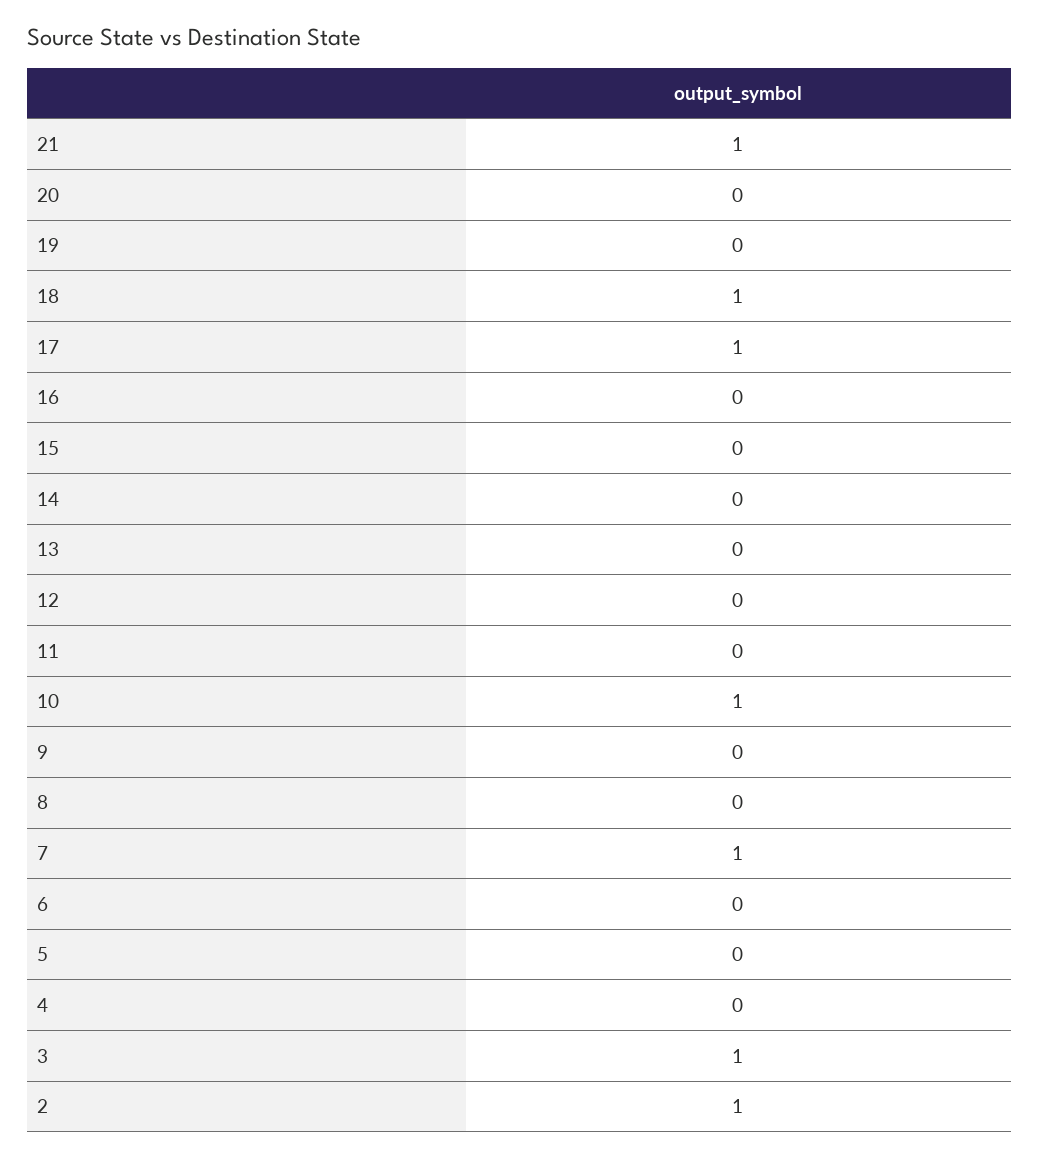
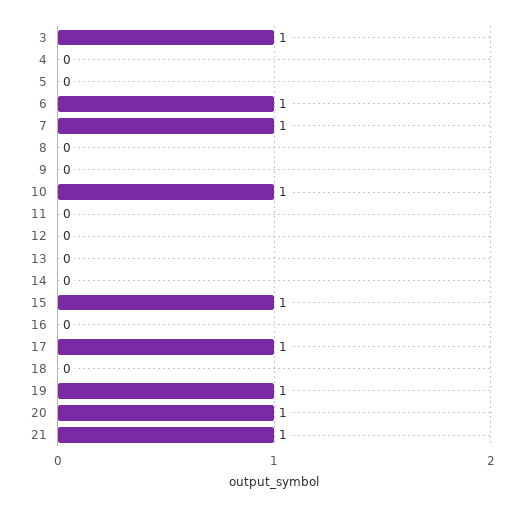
20: 0 -> 1
19: 0 -> 1
18: 1 -> 0
15: 0 -> 1
6: 0 -> 1
2: 1 -> none

